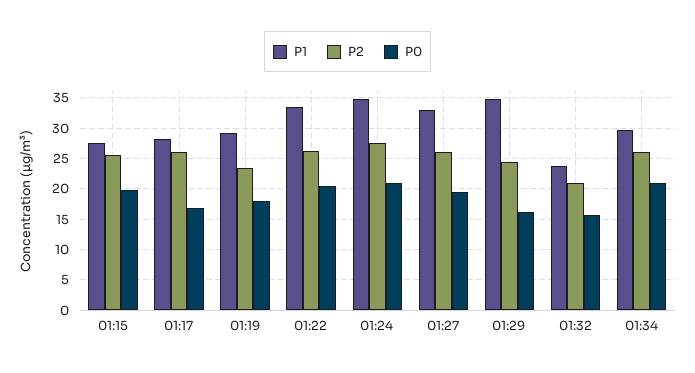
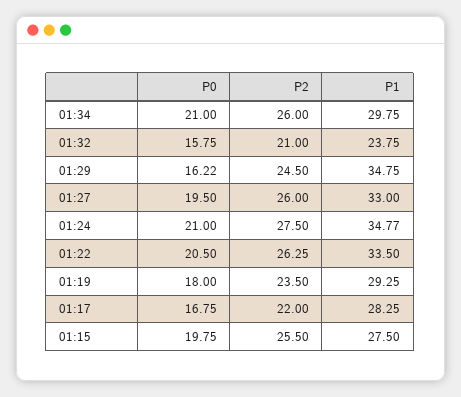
P2, 01:17: 26 -> 22

